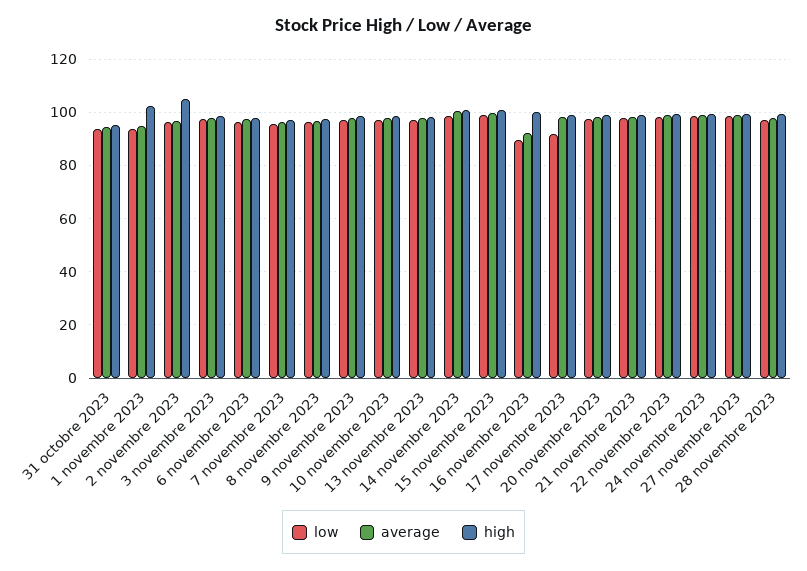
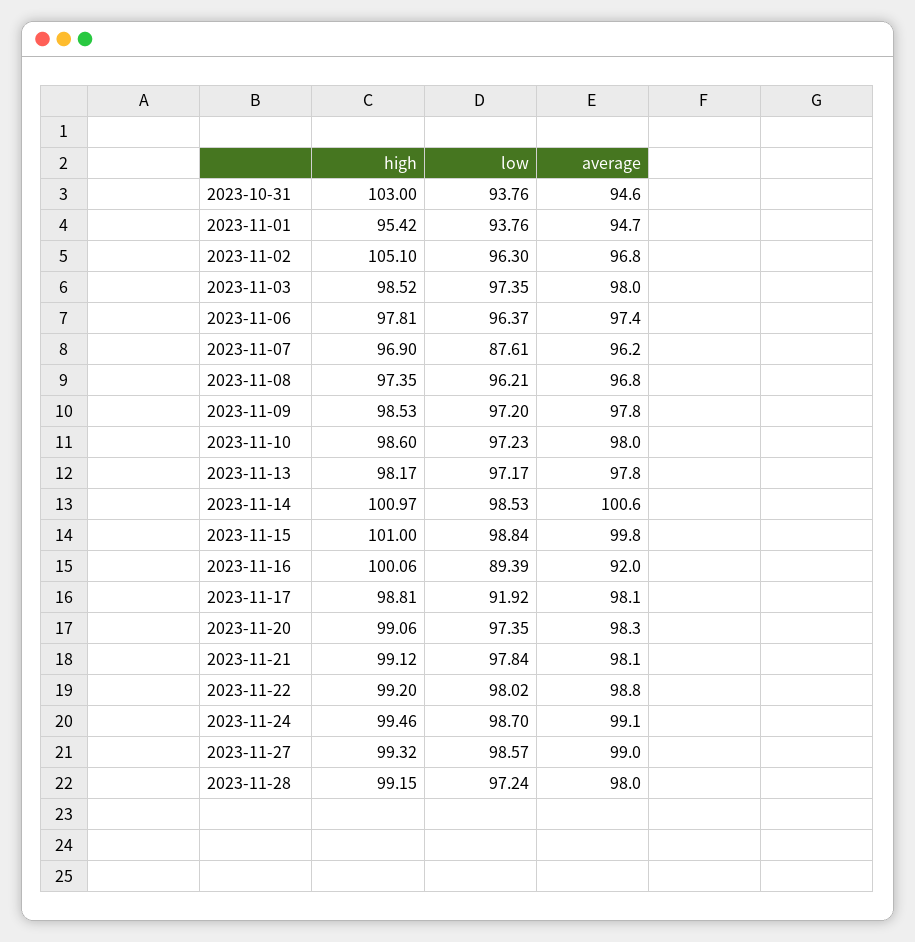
high, 31 octobre 2023: 95 -> 103
high, 1 novembre 2023: 102.5 -> 95.42
low, 7 novembre 2023: 95 -> 87.61

